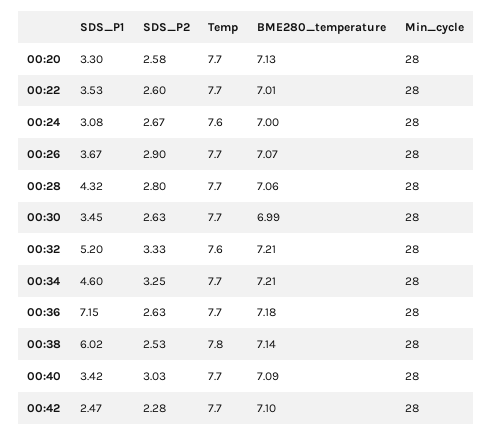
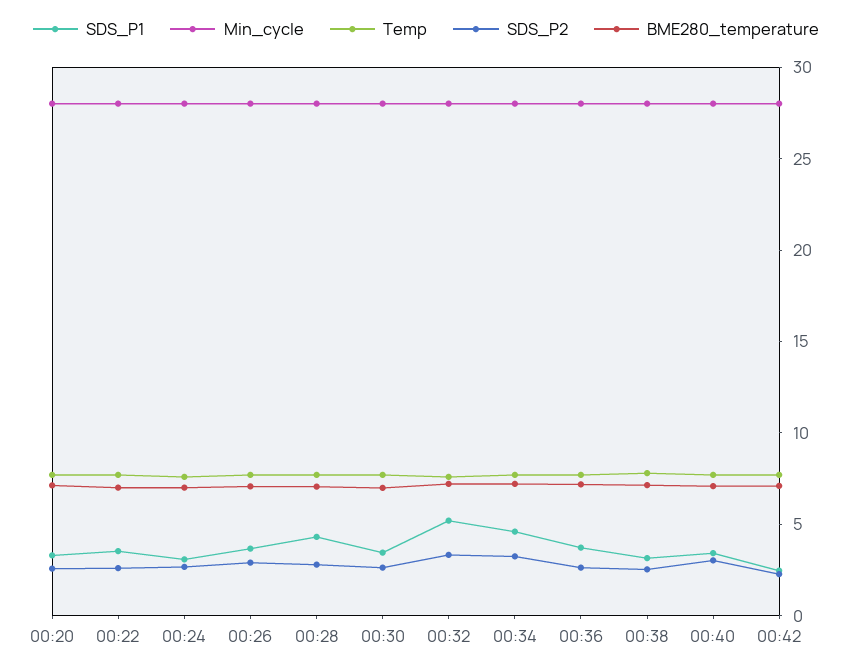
SDS_P1, 00:36: 7.15 -> 4
SDS_P1, 00:38: 6.02 -> 3

